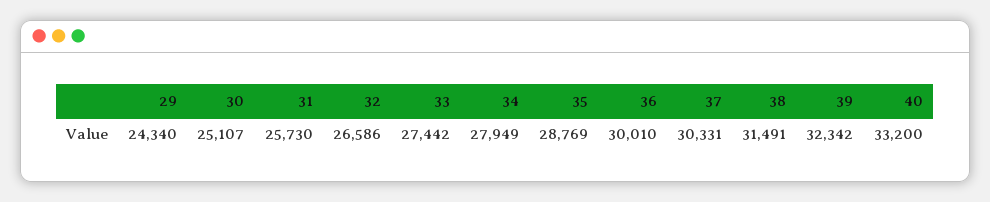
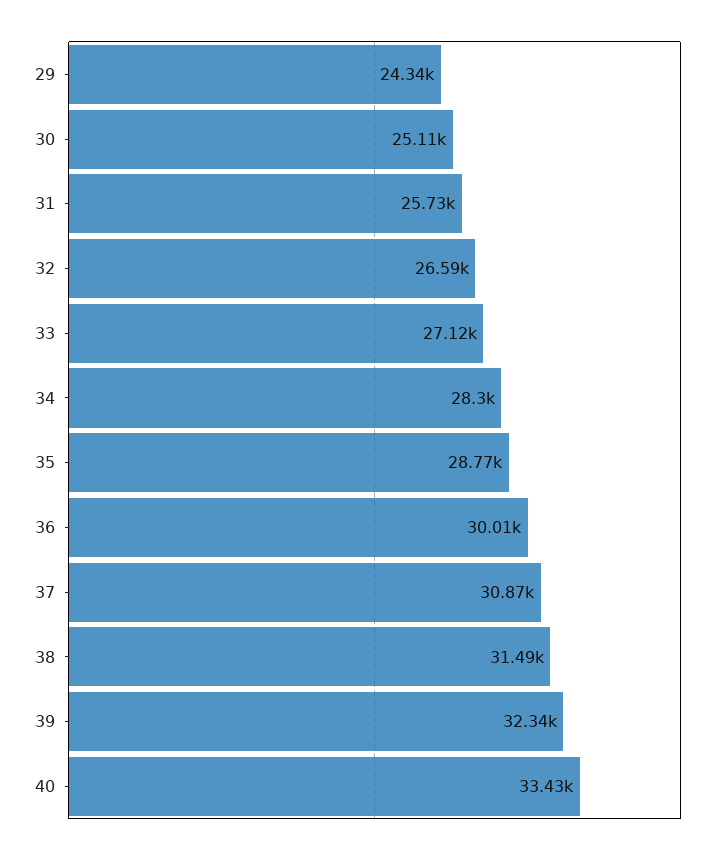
33: 27442 -> 27120
34: 27949 -> 28300
37: 30331 -> 30870
40: 33200 -> 33430

